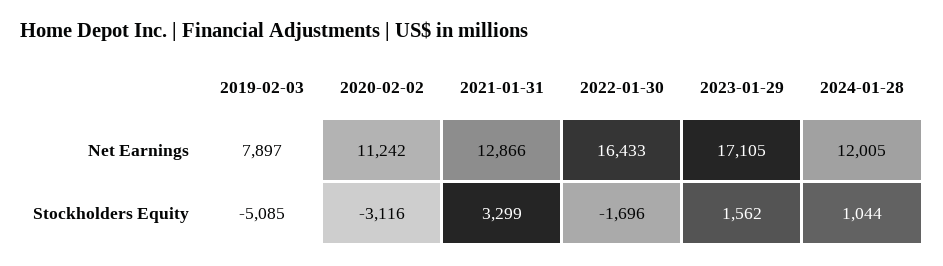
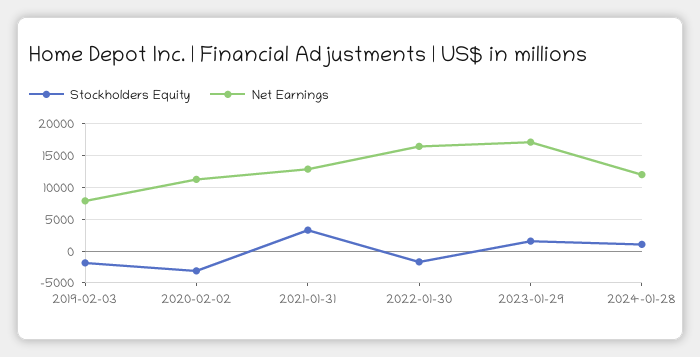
Stockholders Equity, 2019-02-03: -5085 -> -2000

